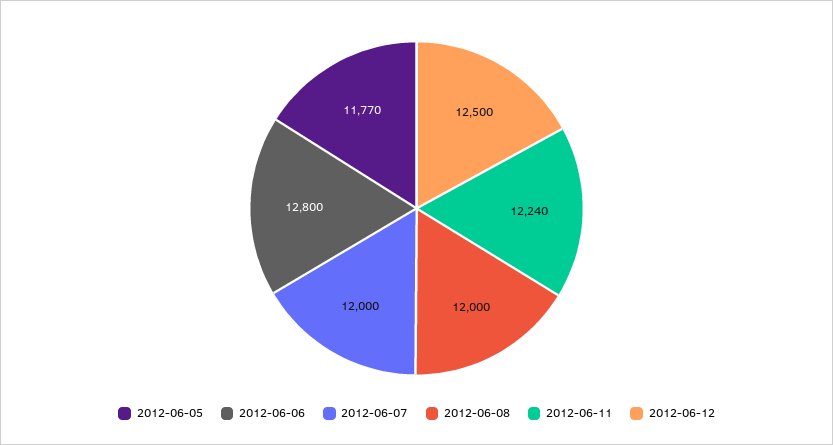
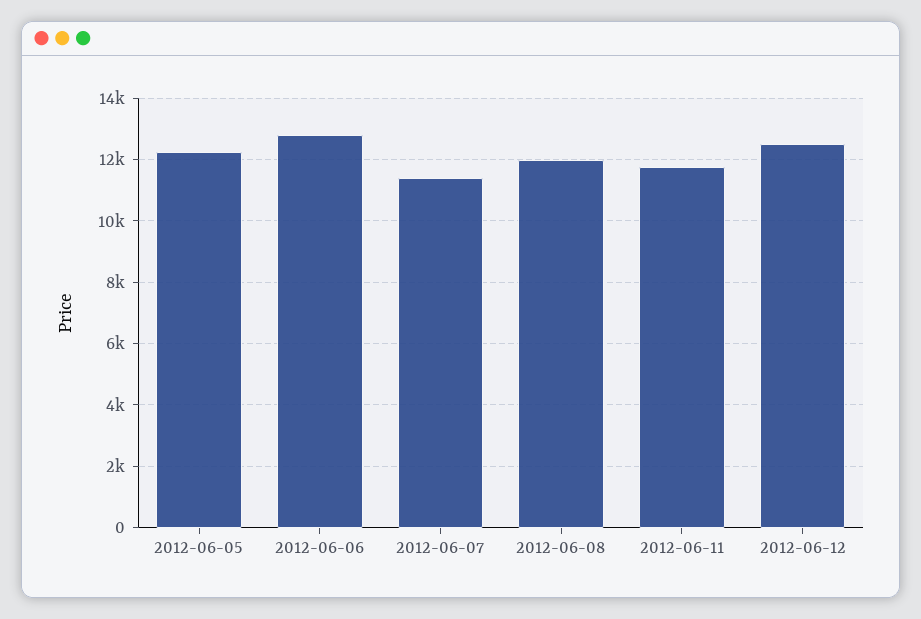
2012-06-05: 11770 -> 12200
2012-06-07: 12000 -> 11400
2012-06-11: 12240 -> 11800

